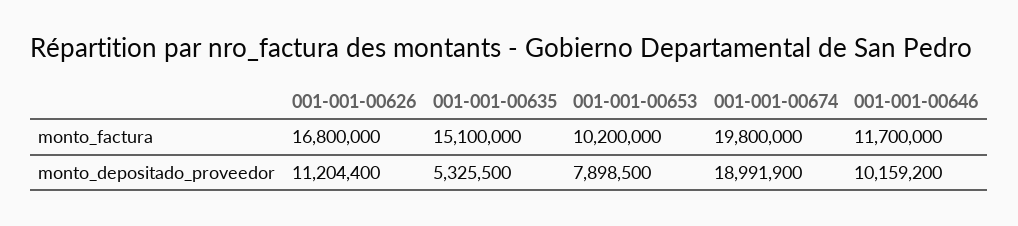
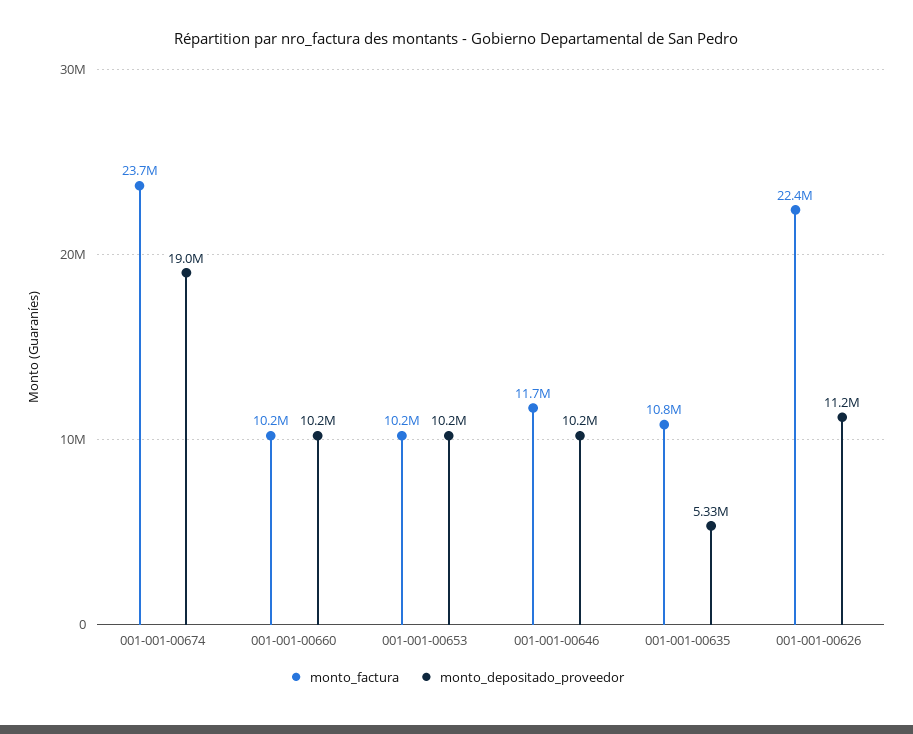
monto_factura, 001-001-00626: 16800000 -> 22400000
monto_factura, 001-001-00635: 15100000 -> 10800000
monto_factura, 001-001-00674: 19800000 -> 23700000
monto_depositado_proveedor, 001-001-00653: 7898500 -> 10200000
monto_factura, 001-001-00660: none -> 10200000
monto_depositado_proveedor, 001-001-00660: none -> 10200000

